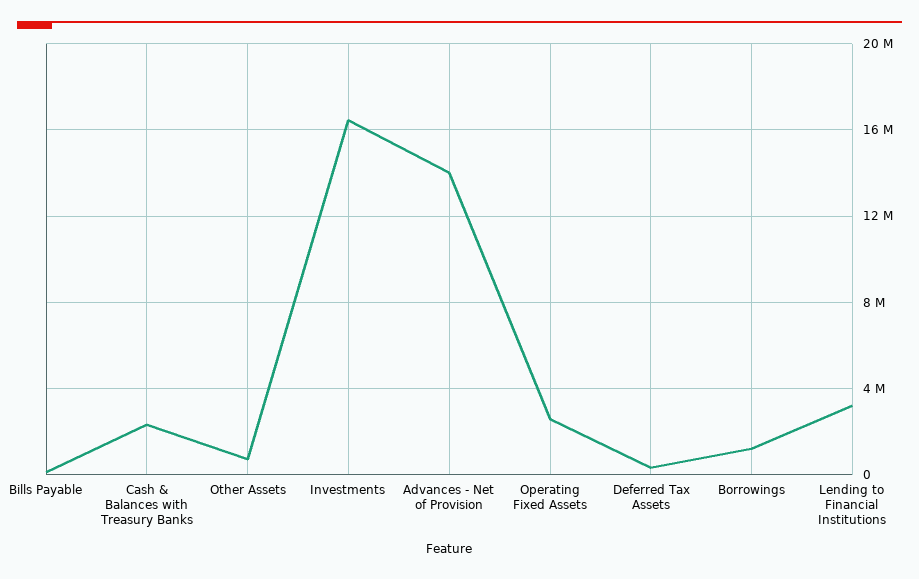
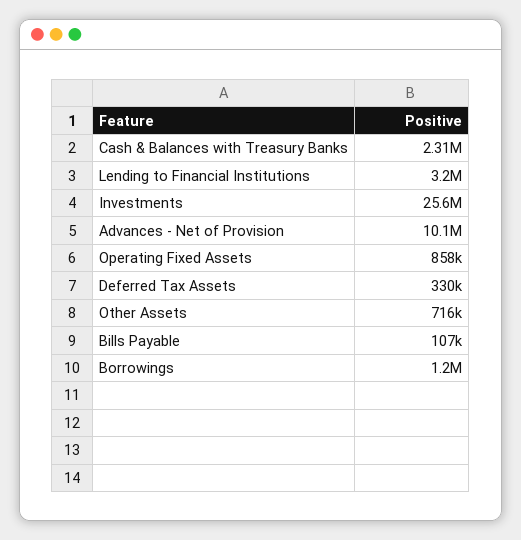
Investments: 16500000 -> 25600000
Advances - Net of Provision: 14000000 -> 10100000
Operating Fixed Assets: 2500000 -> 858000

